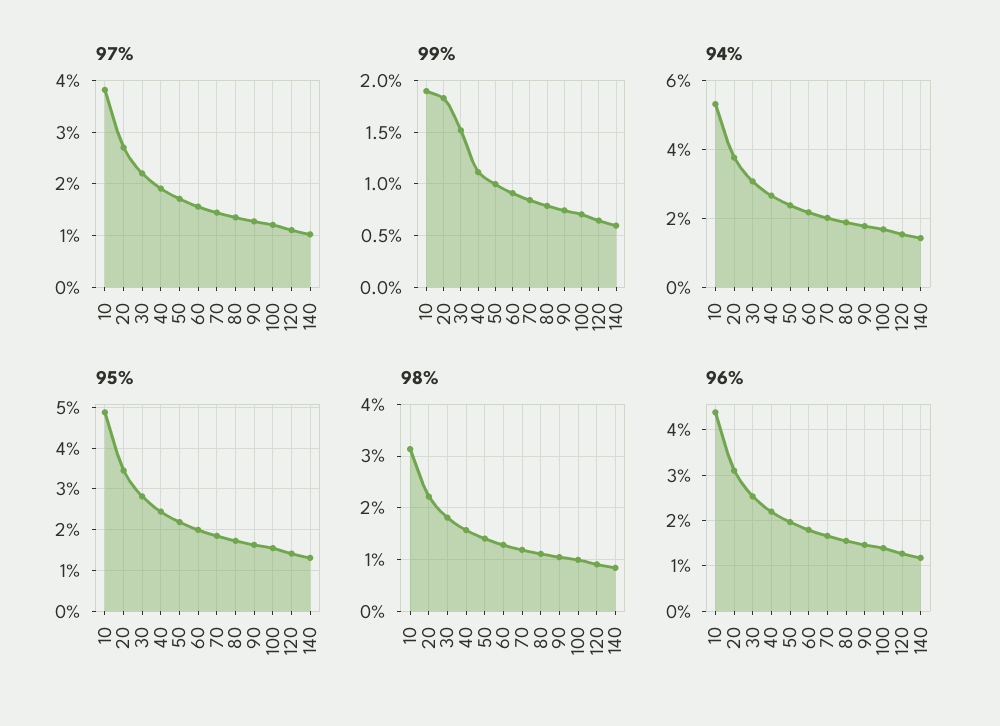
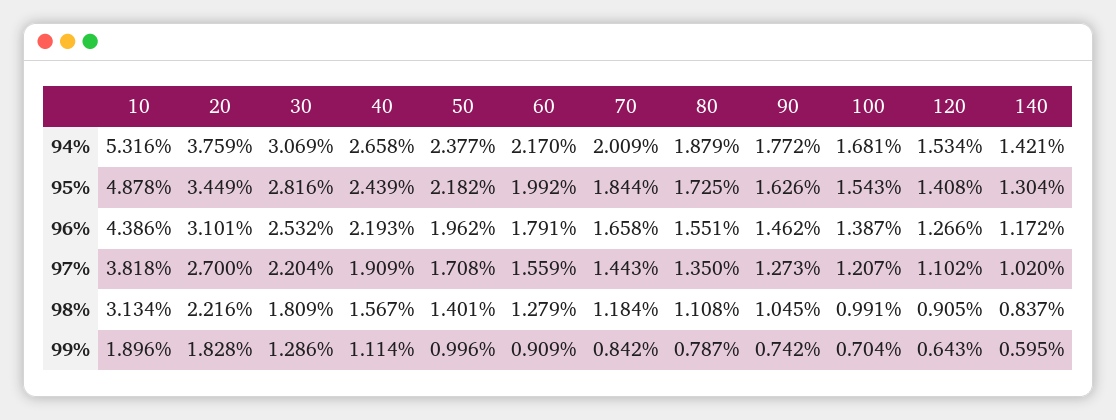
99%, 30: 1.5 -> 1.286

